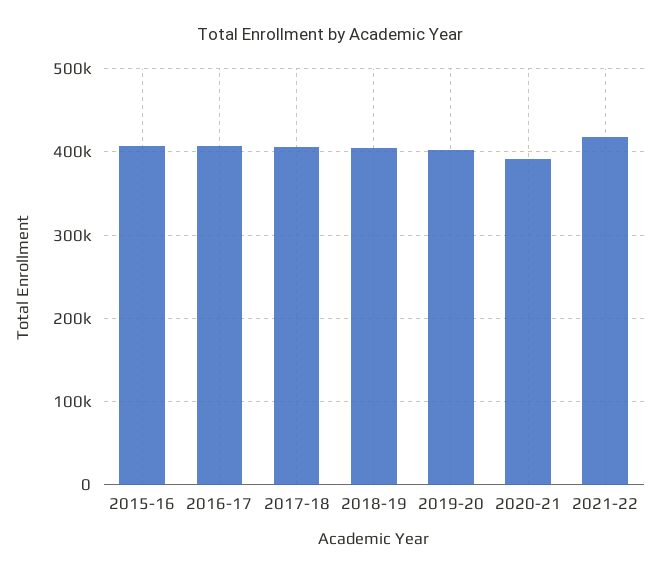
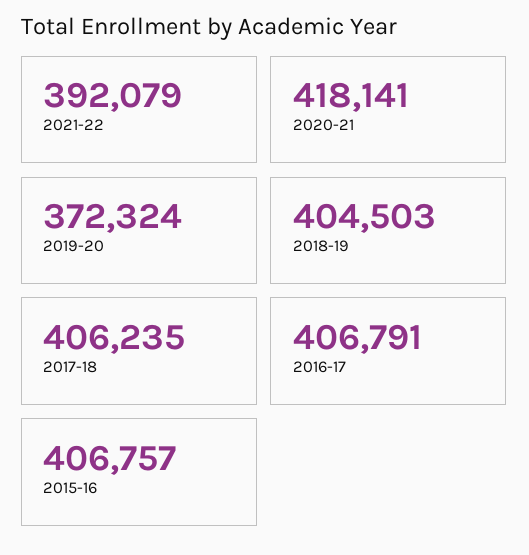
2019-20: 400000 -> 372324
2020-21: 390000 -> 418141
2021-22: 420000 -> 392079

